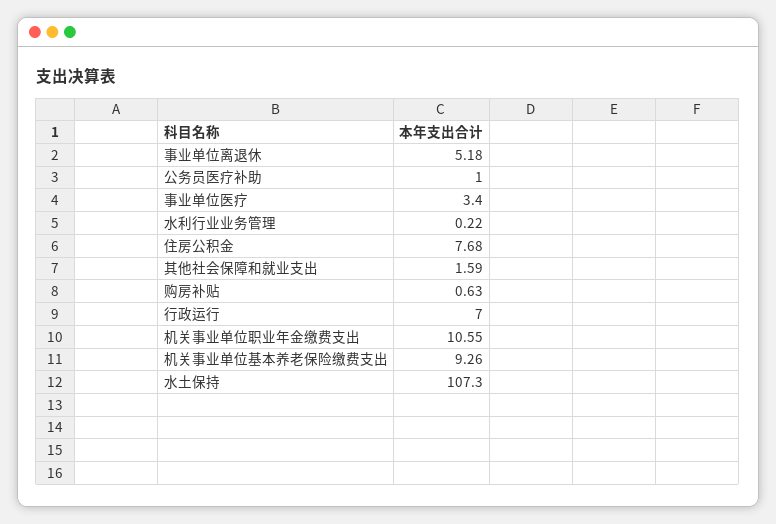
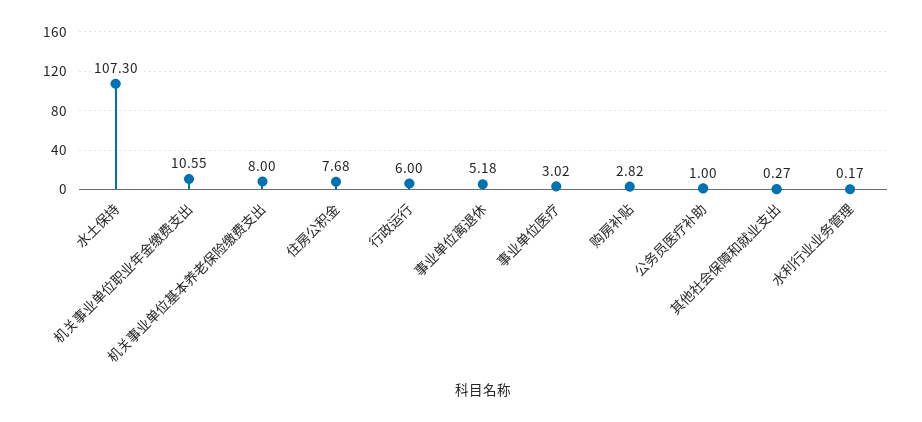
事业单位医疗: 3.4 -> 3.02
水利行业业务管理: 0.22 -> 0.17
其他社会保障和就业支出: 1.59 -> 0.27
购房补贴: 0.63 -> 2.82
行政运行: 7 -> 6
机关事业单位基本养老保险缴费支出: 9.26 -> 8

